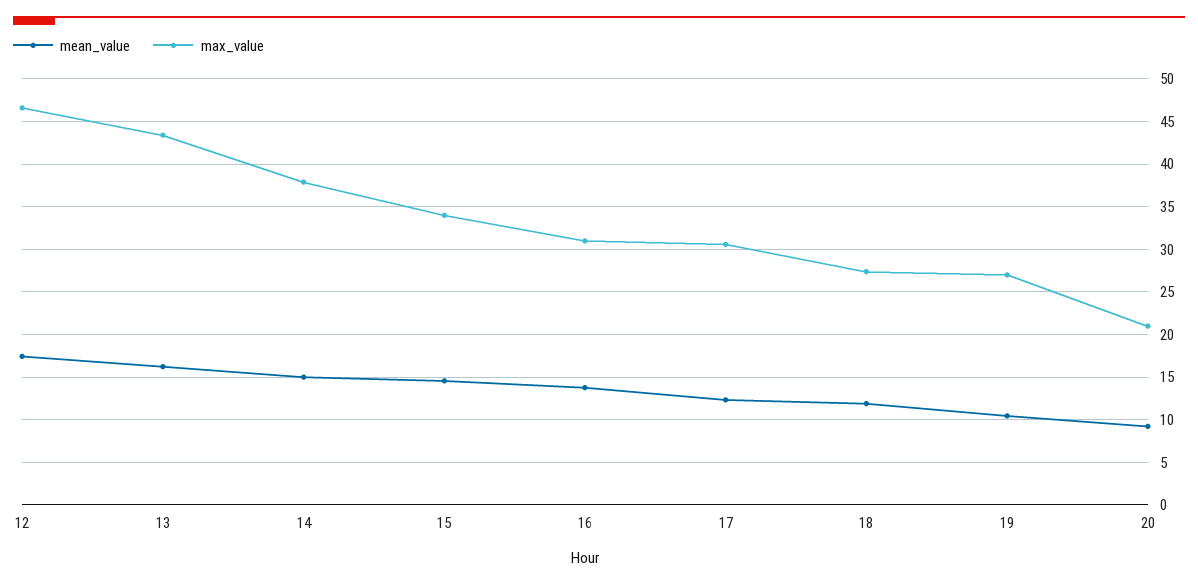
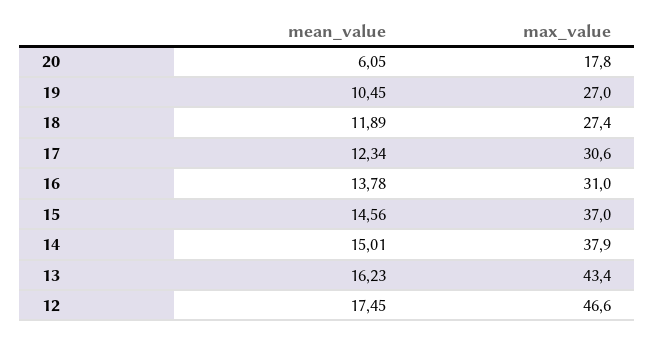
max_value, 15: 34 -> 37
mean_value, 20: 9 -> 6.05
max_value, 20: 21 -> 17.8

